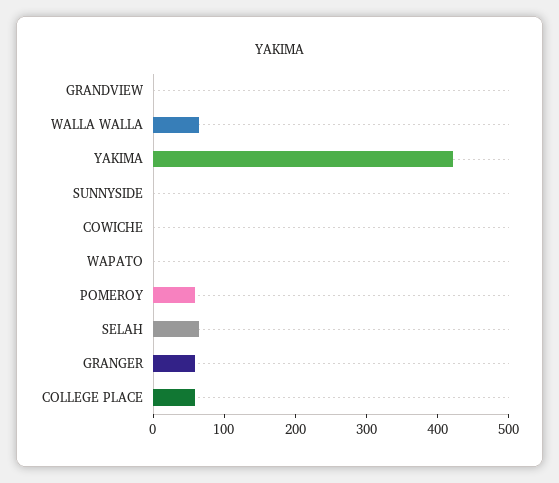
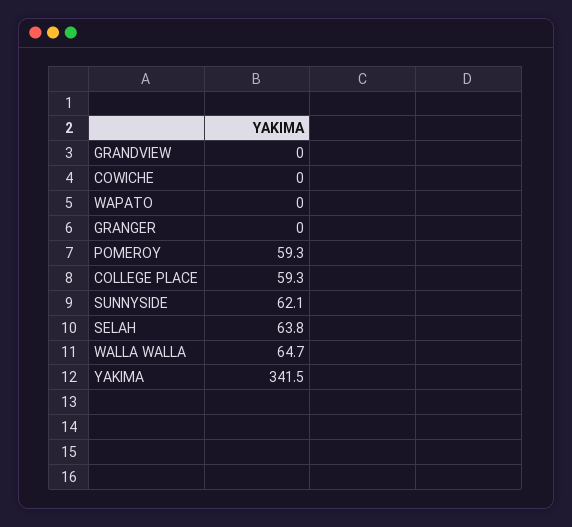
YAKIMA: 420 -> 341.5
SUNNYSIDE: 0 -> 62.1
GRANGER: 60 -> 0

